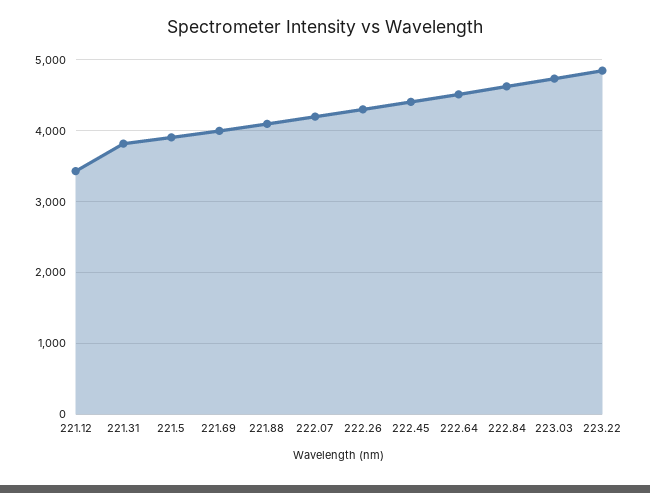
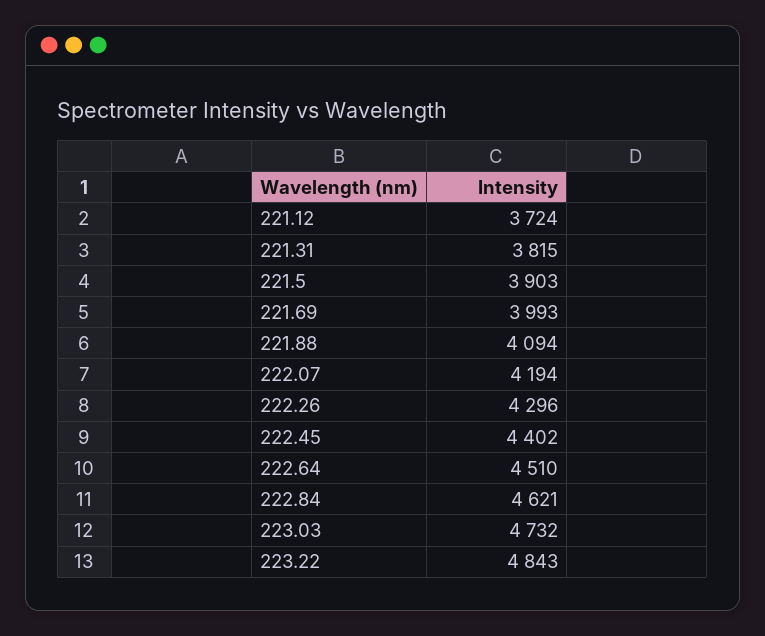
221.12: 3400 -> 3724

